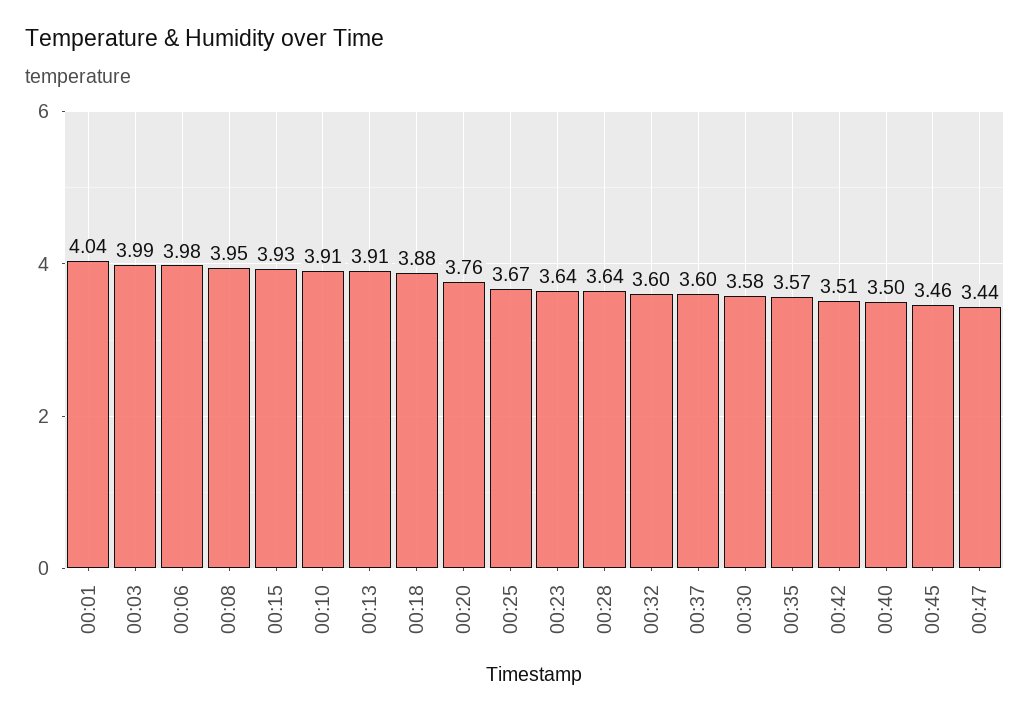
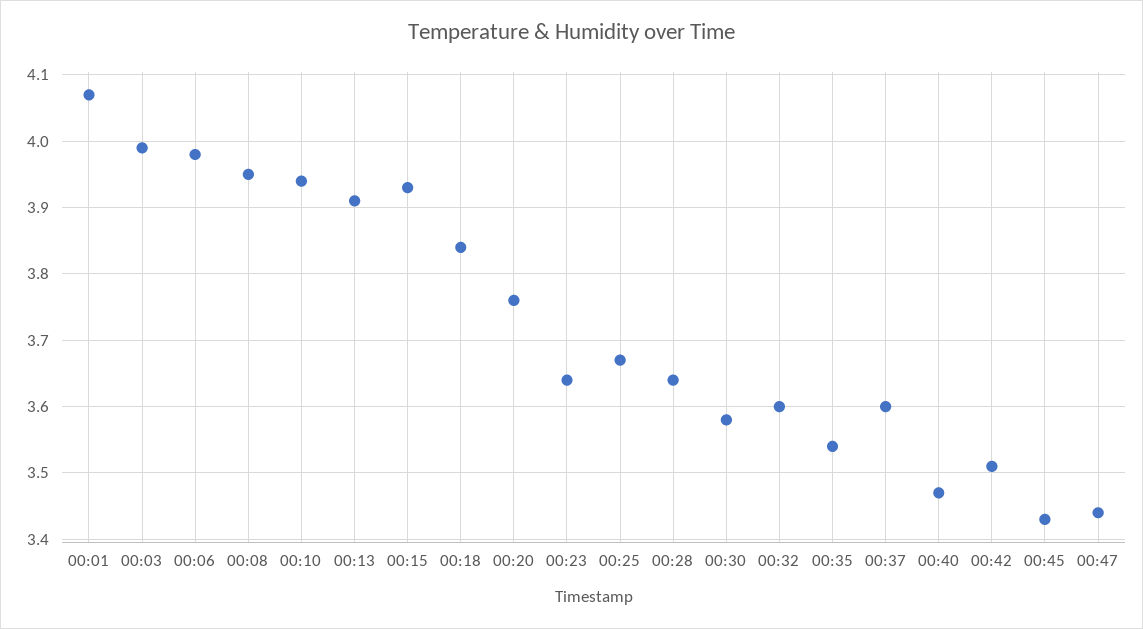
00:01: 4.04 -> 4.07
00:10: 3.91 -> 3.94
00:18: 3.88 -> 3.84
00:35: 3.57 -> 3.54
00:40: 3.5 -> 3.47
00:45: 3.46 -> 3.43

